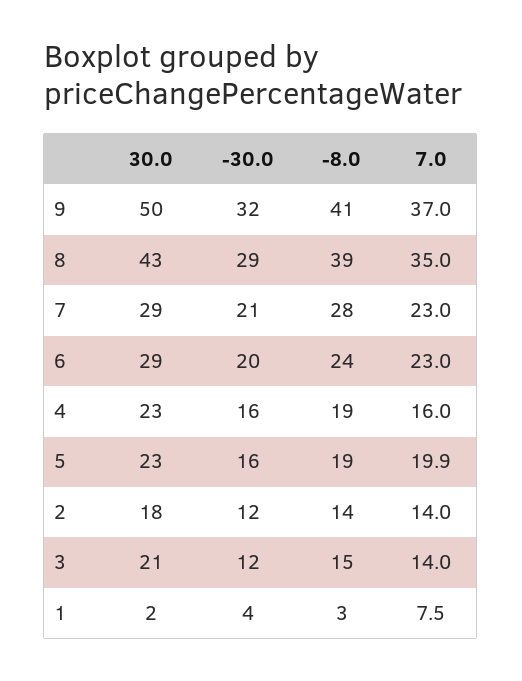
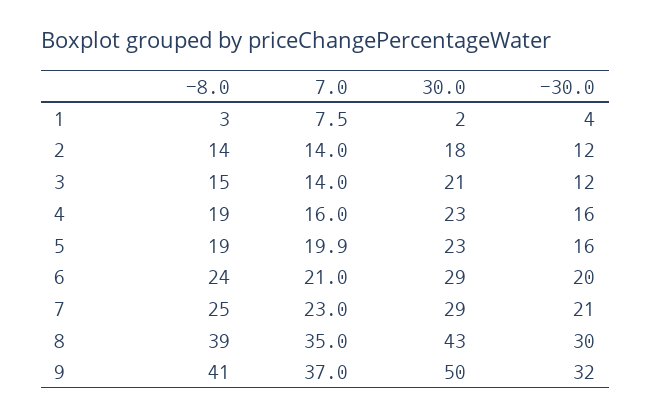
-30.0, 8: 29 -> 30
-8.0, 7: 28 -> 25
7.0, 6: 23 -> 21

